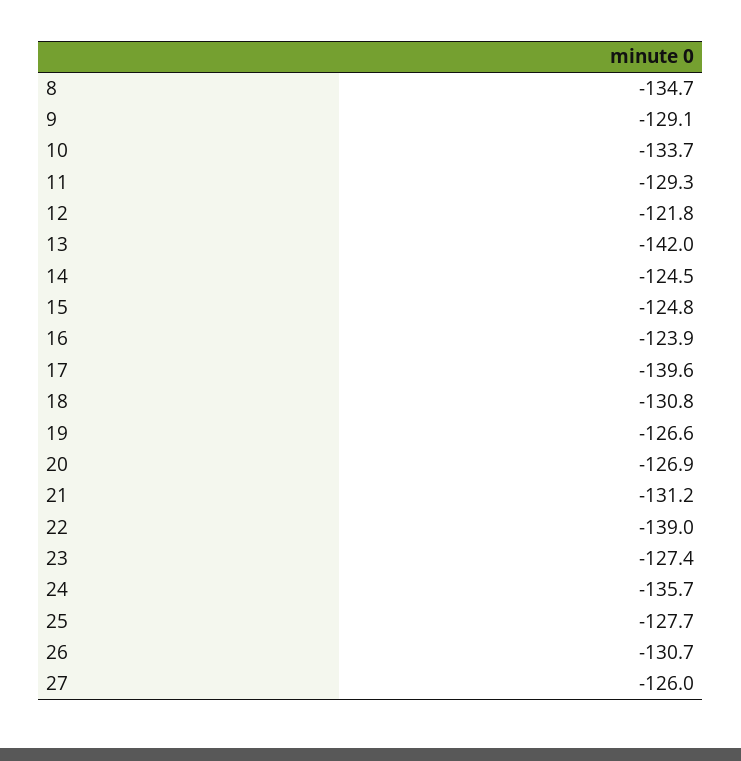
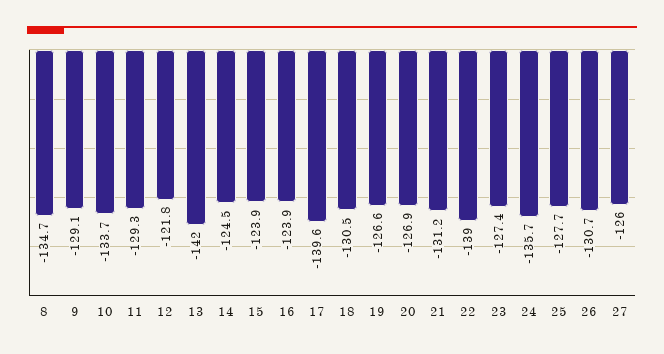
15: -124.8 -> -123.9
18: -130.8 -> -130.5

